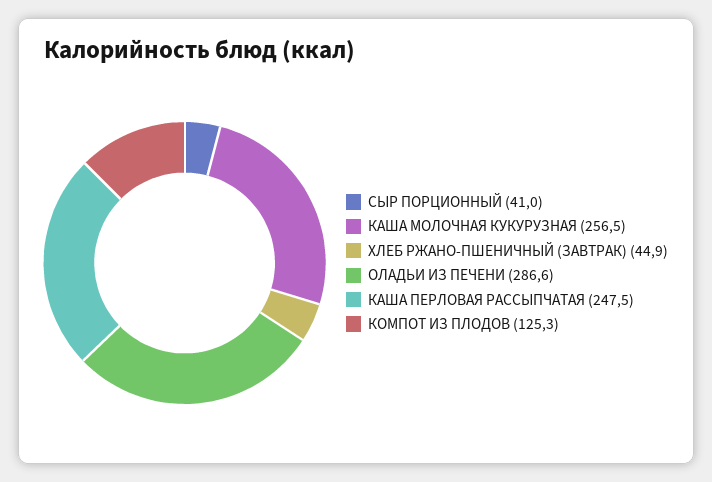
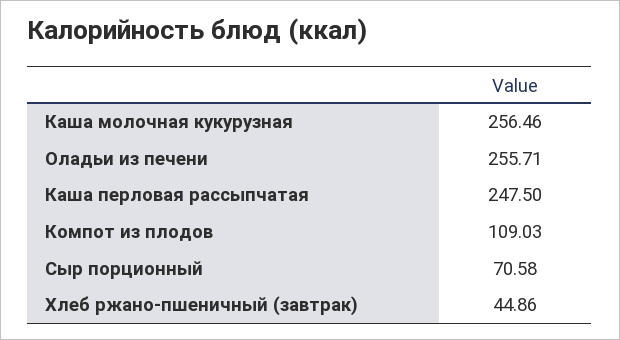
СЫР ПОРЦИОННЫЙ: 41 -> 70.58
ОЛАДЬИ ИЗ ПЕЧЕНИ: 286.6 -> 255.71
КОМПОТ ИЗ ПЛОДОВ: 125.3 -> 109.03

